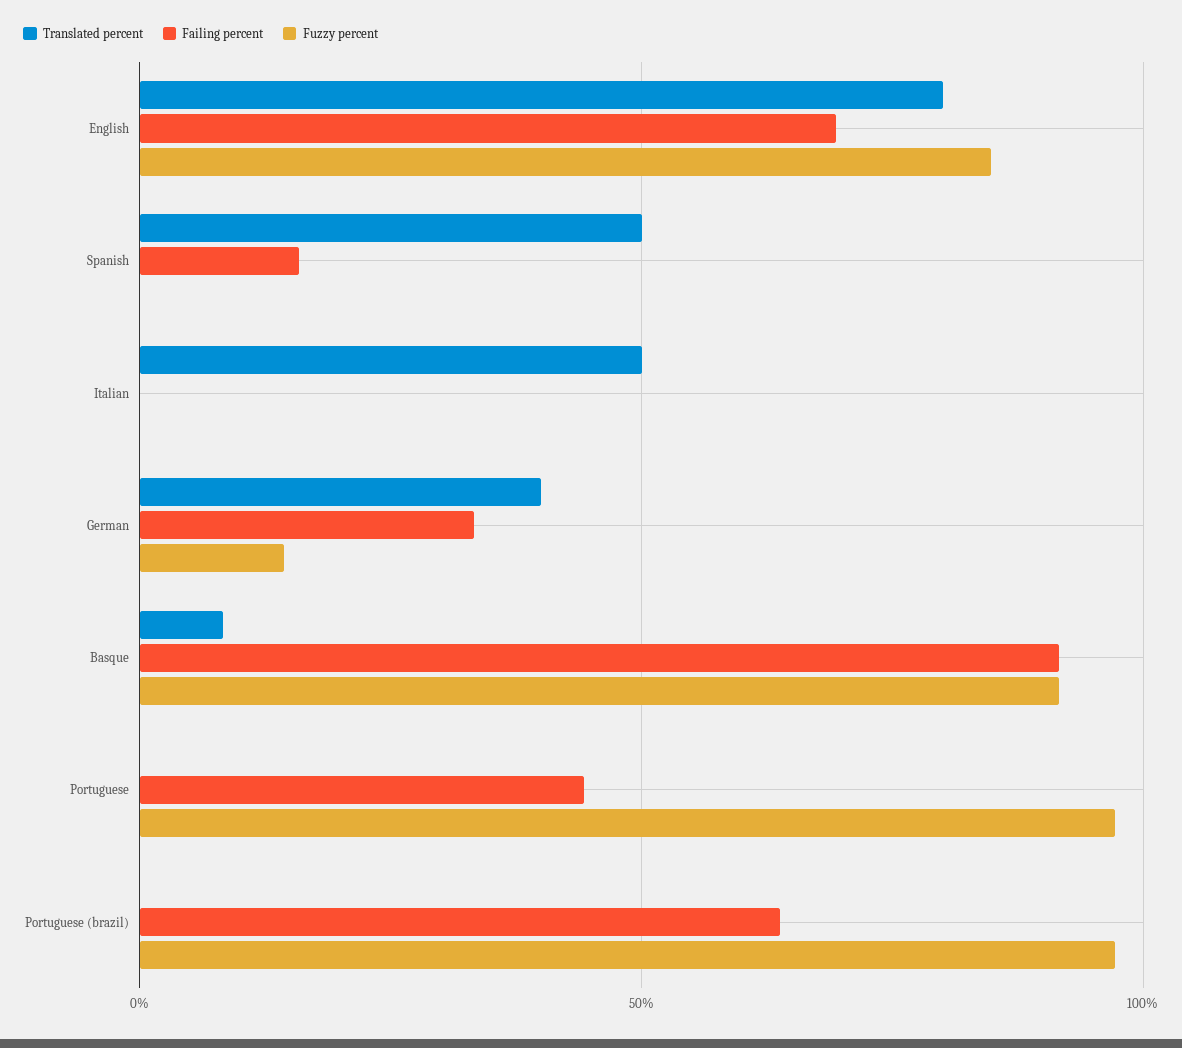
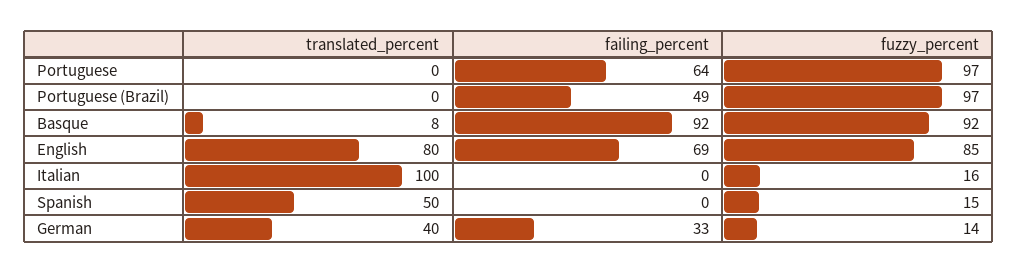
Failing percent, Spanish: 15 -> 0
Fuzzy percent, Spanish: 0 -> 15
Translated percent, Italian: 50 -> 100
Fuzzy percent, Italian: 0 -> 16
Failing percent, Portuguese: 45 -> 64
Failing percent, Portuguese (brazil): 65 -> 49

